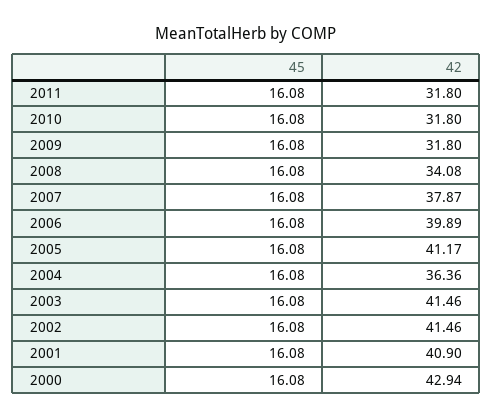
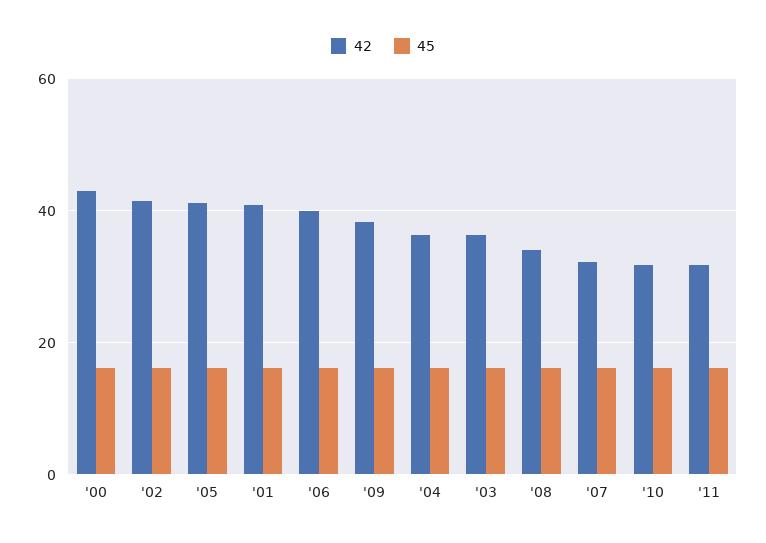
42, 2009: 31.8 -> 38
42, 2007: 37.87 -> 32
42, 2003: 41.46 -> 36

